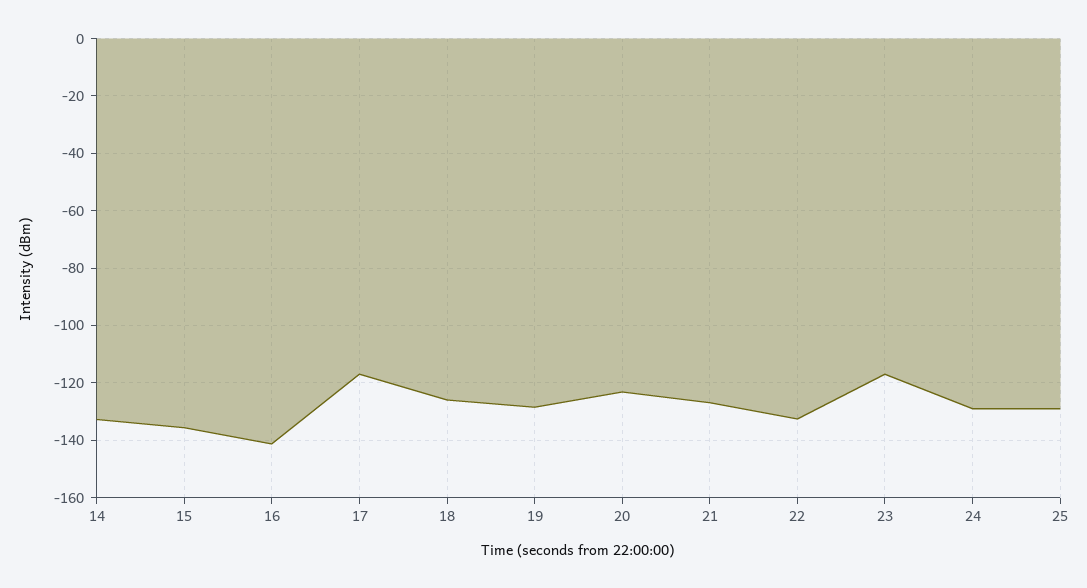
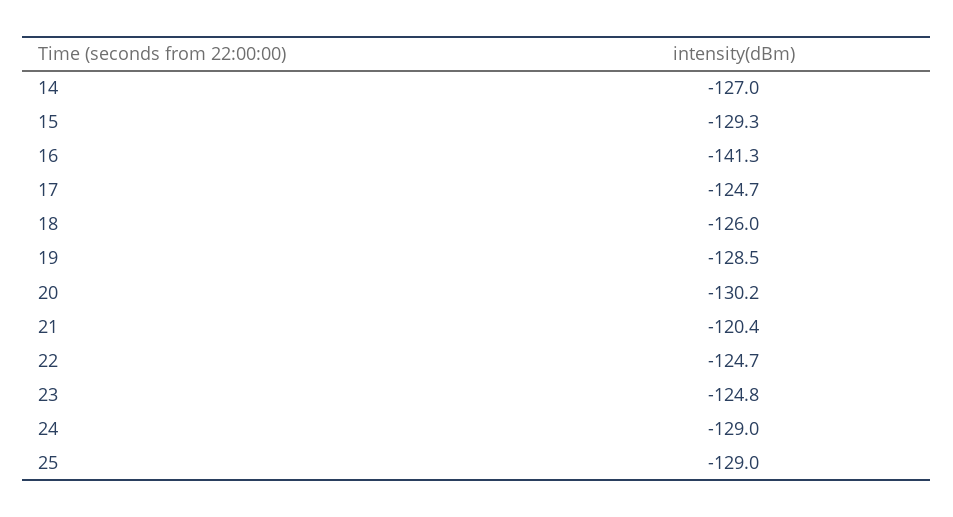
14: -132.5 -> -127
15: -135 -> -129.3
17: -117.5 -> -124.7
20: -122.5 -> -130.2
21: -127.5 -> -120.4
22: -132.5 -> -124.7
23: -117.5 -> -124.8

